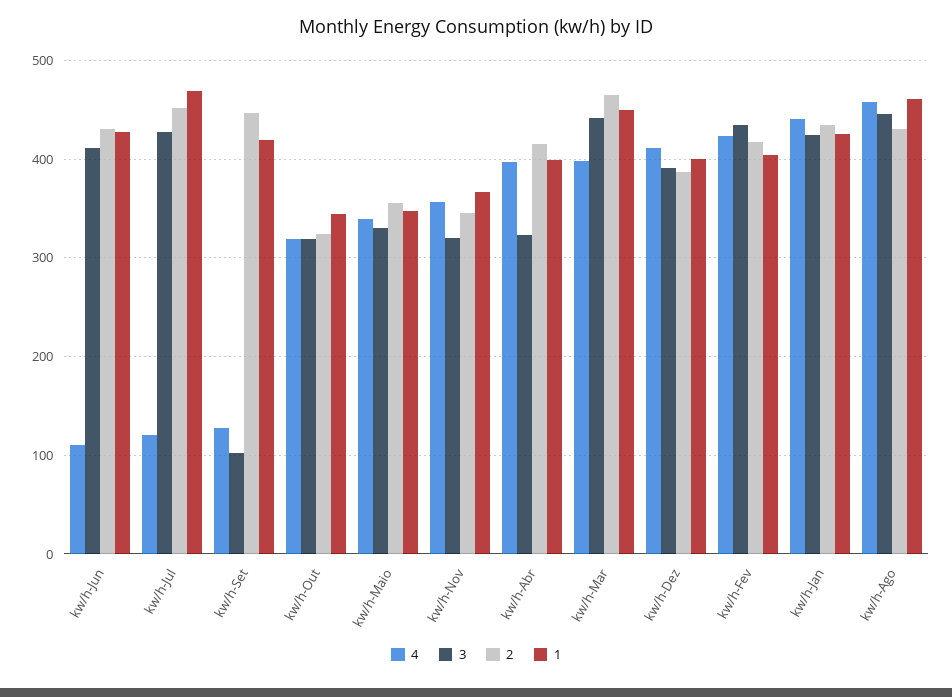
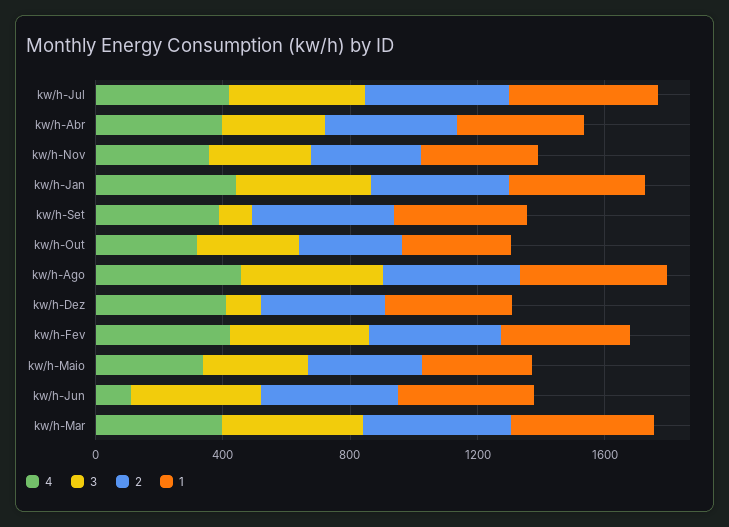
4, kw/h-Jul: 120 -> 400
4, kw/h-Set: 130 -> 400
3, kw/h-Dez: 390 -> 100

